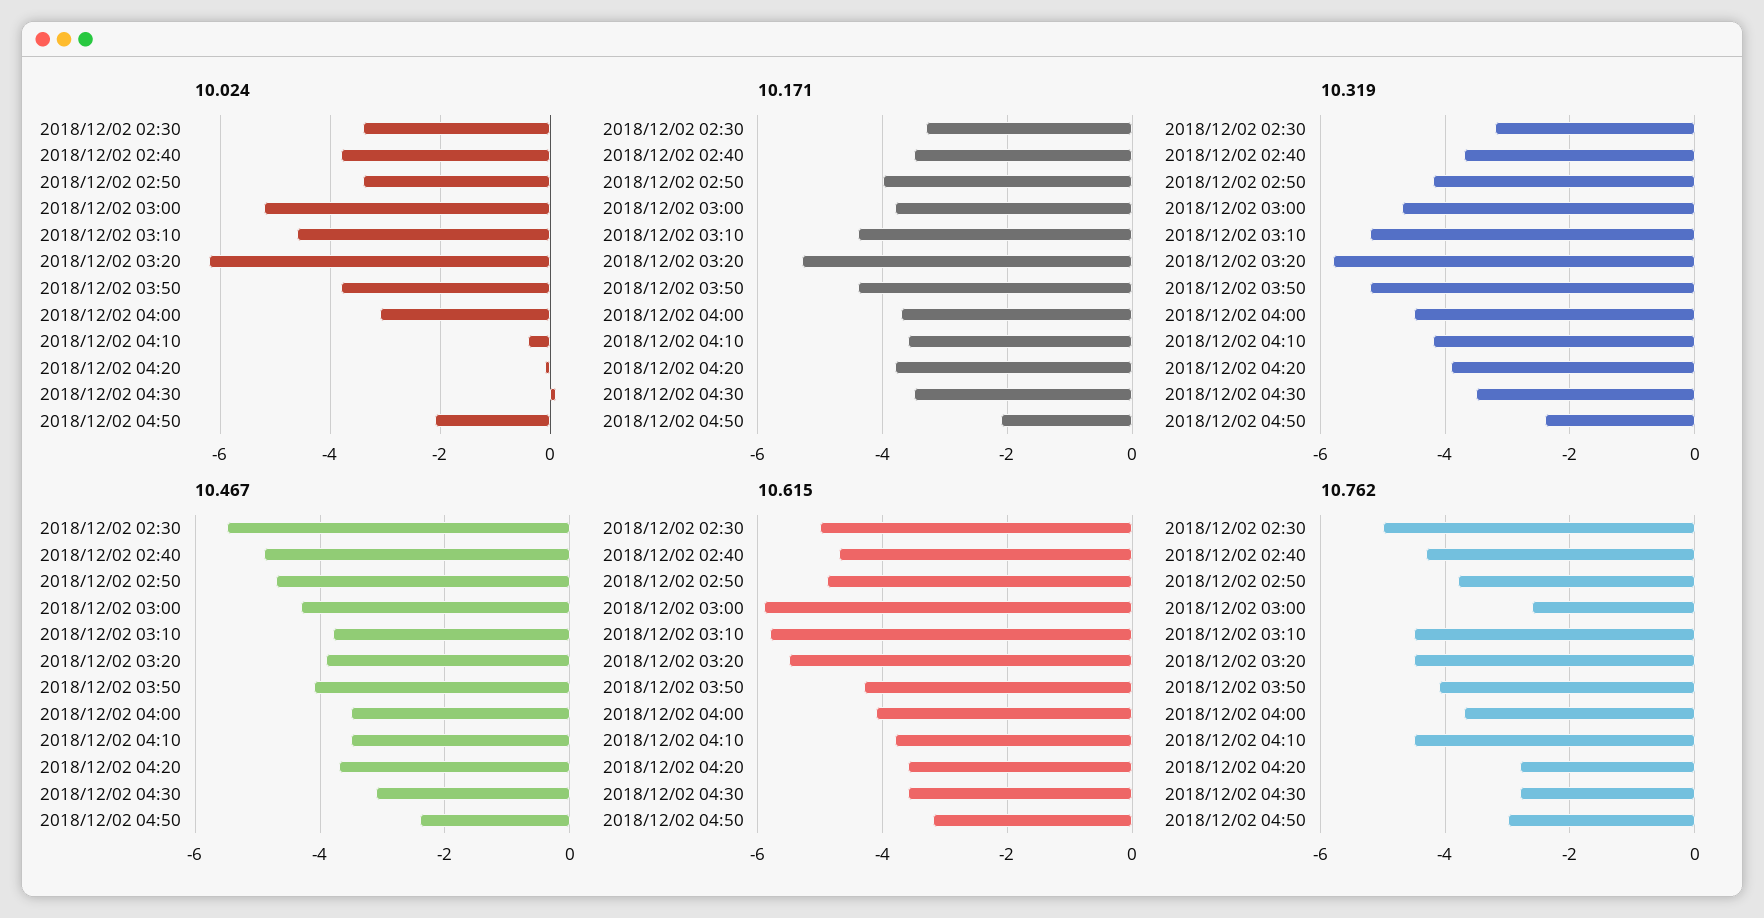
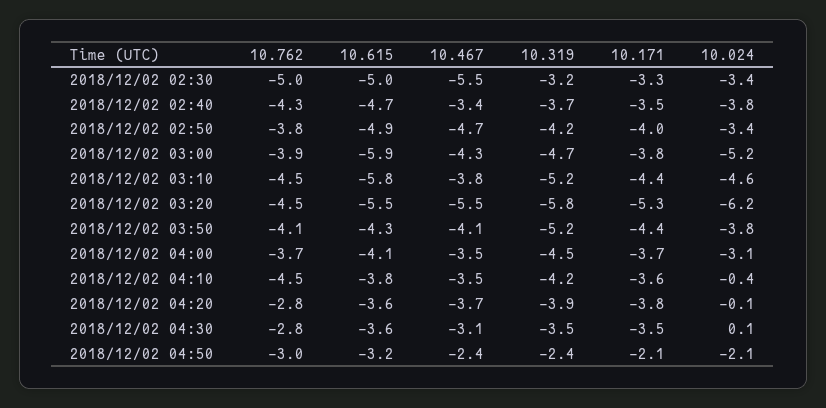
10.467, 2018/12/02 02:40: -5 -> -3.4
10.467, 2018/12/02 03:20: -4 -> -5.5
10.762, 2018/12/02 03:00: -2.5 -> -3.9

